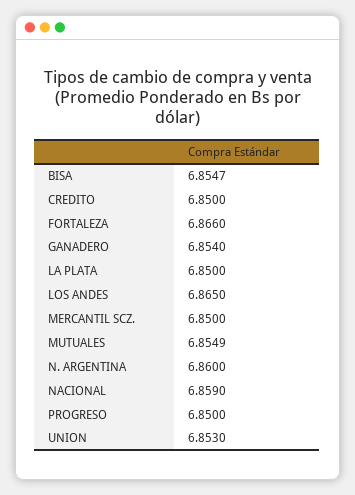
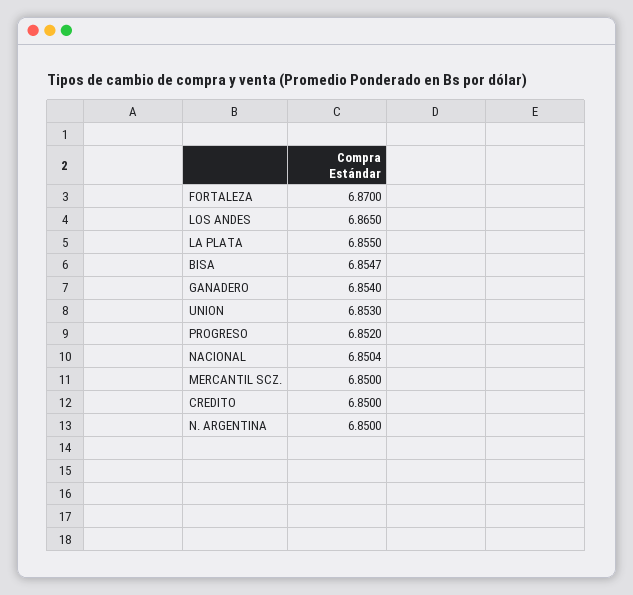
FORTALEZA: 6.866 -> 6.87
LA PLATA: 6.85 -> 6.855
MUTUALES: 6.8549 -> none
N. ARGENTINA: 6.86 -> 6.85
NACIONAL: 6.859 -> 6.8504
PROGRESO: 6.85 -> 6.852

